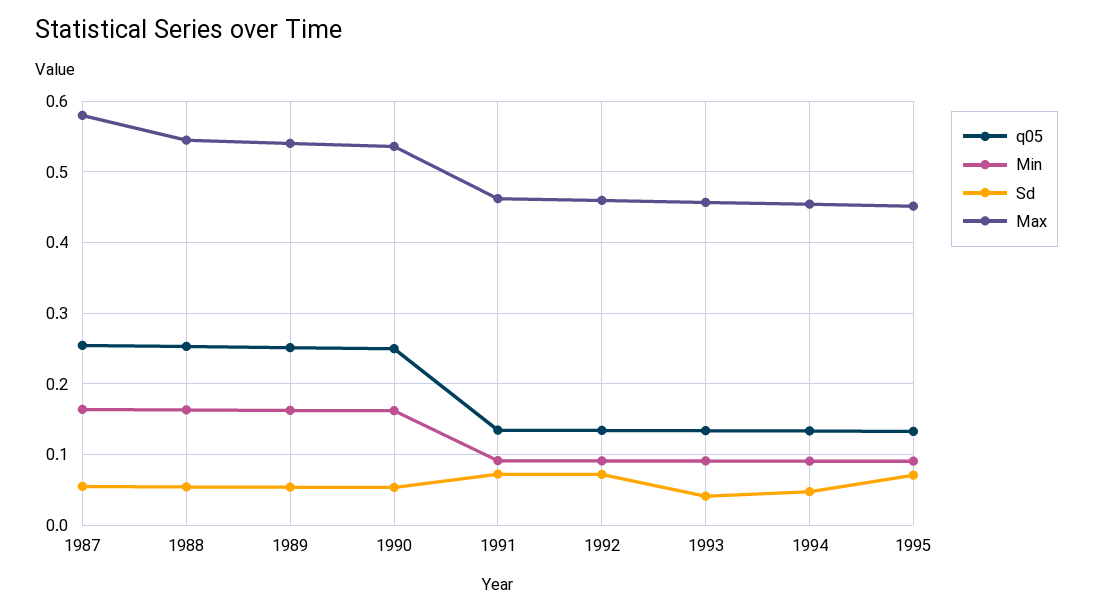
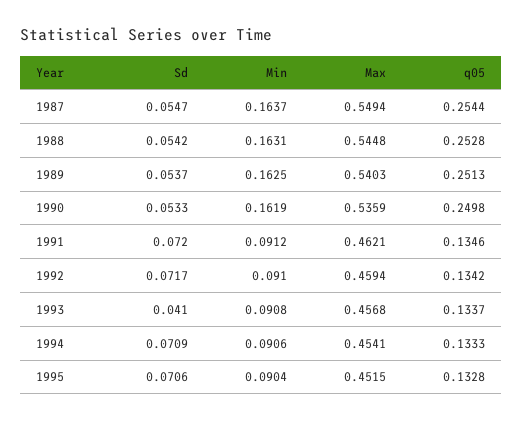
Max, 1987: 0.58 -> 0.5494
Sd, 1994: 0.05 -> 0.0709

